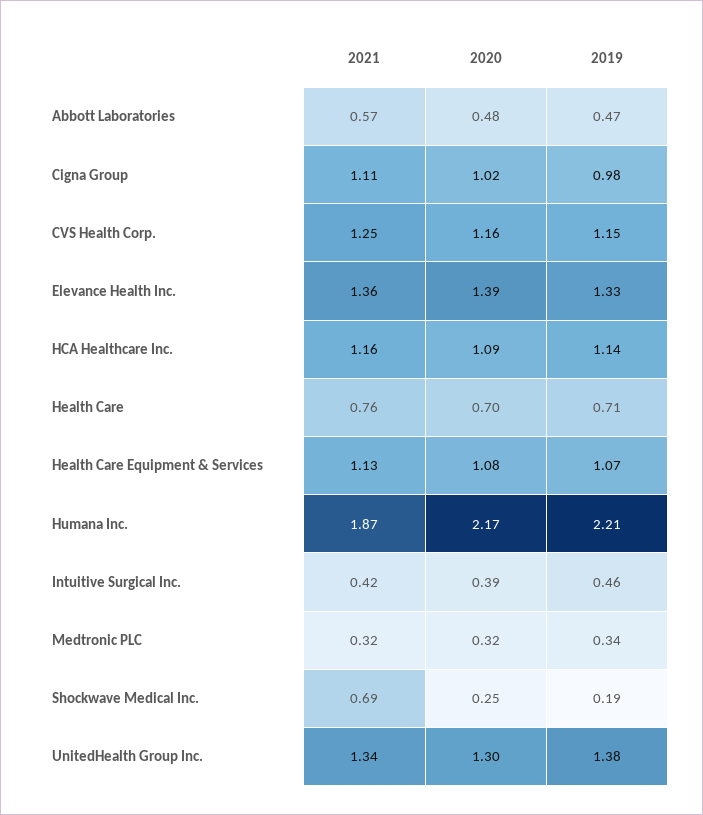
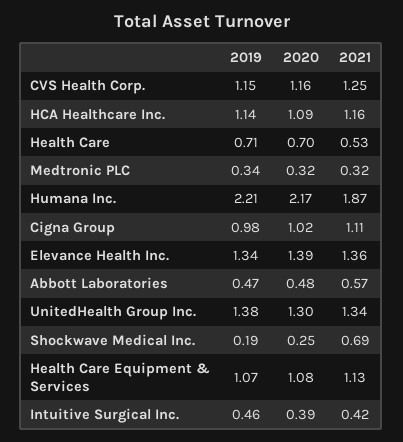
2019, Elevance Health Inc.: 1.33 -> 1.34
2021, Health Care: 0.76 -> 0.53

